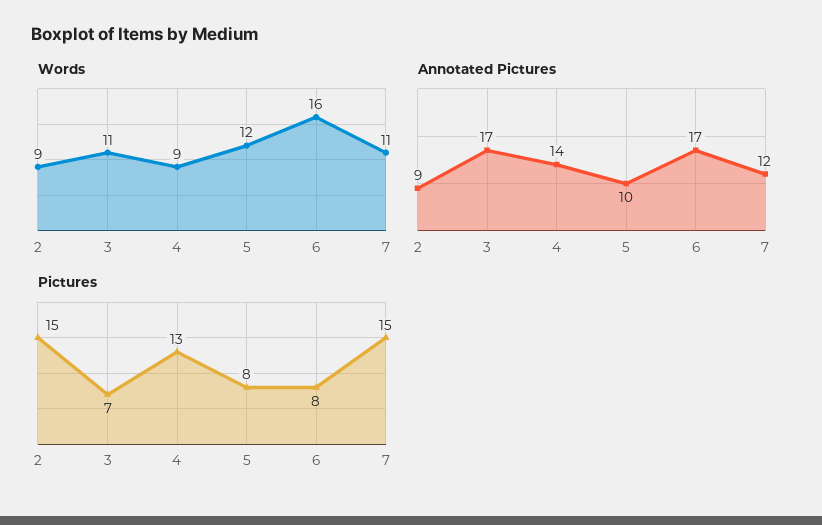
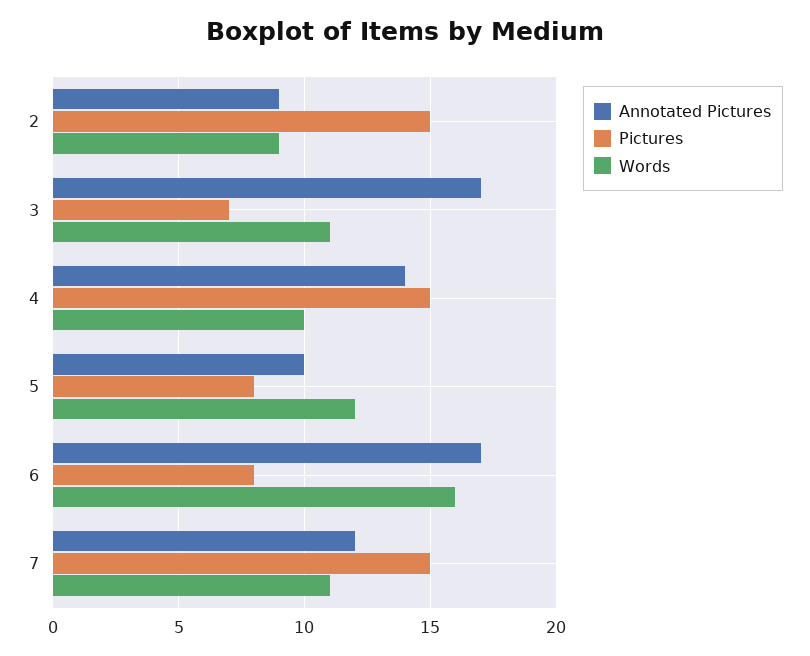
Words, 4: 9 -> 10
Pictures, 4: 13 -> 15

